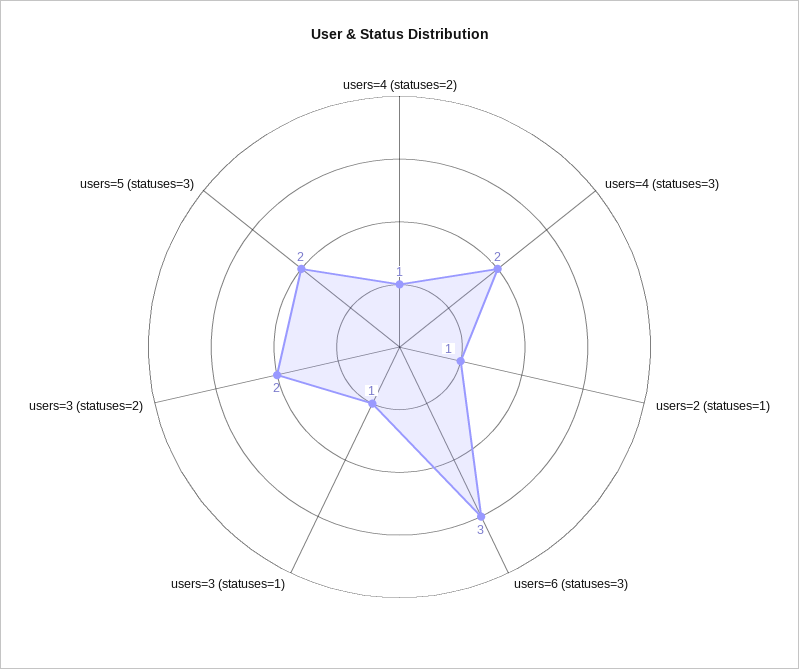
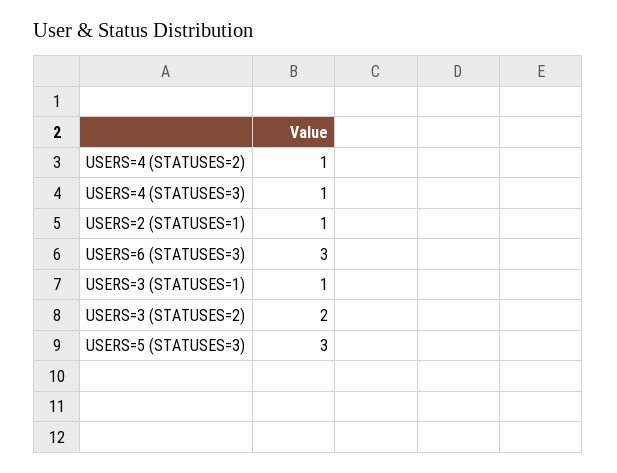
users=4 (statuses=3): 2 -> 1
users=5 (statuses=3): 2 -> 3

